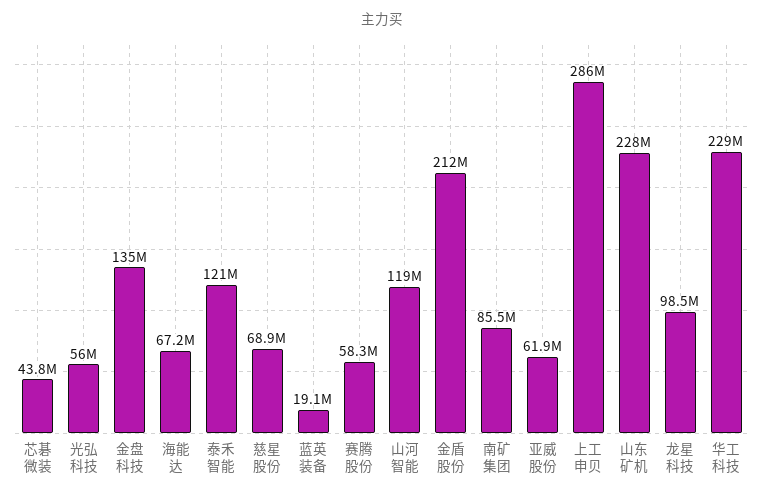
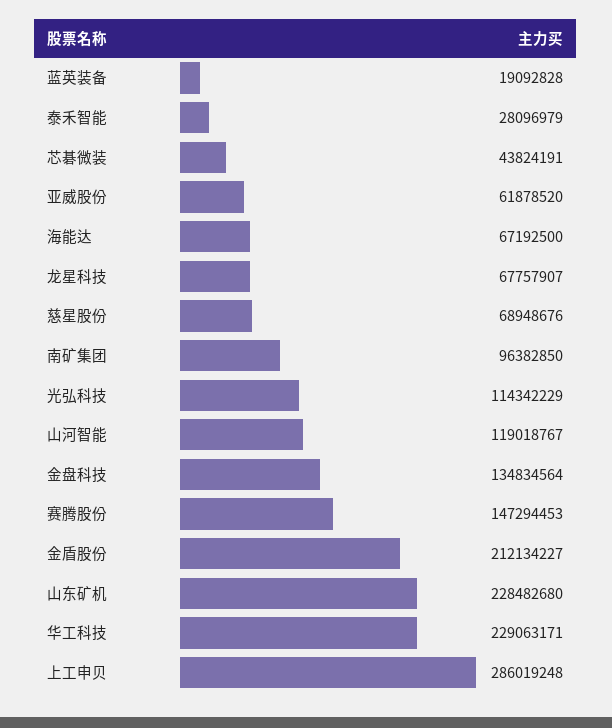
光弘科技: 56000000 -> 114342229
泰禾智能: 121000000 -> 28096979
赛腾股份: 58300000 -> 147294453
南矿集团: 85500000 -> 96382850
龙星科技: 98500000 -> 67757907

